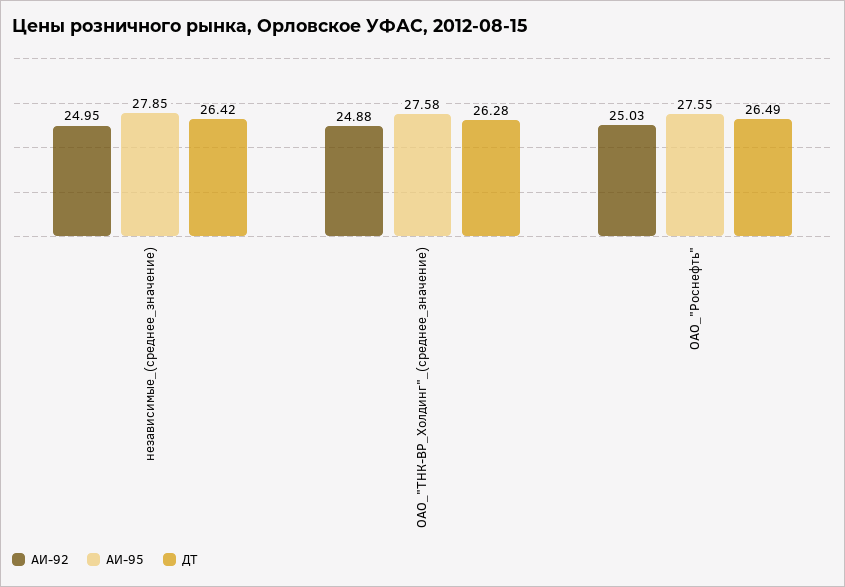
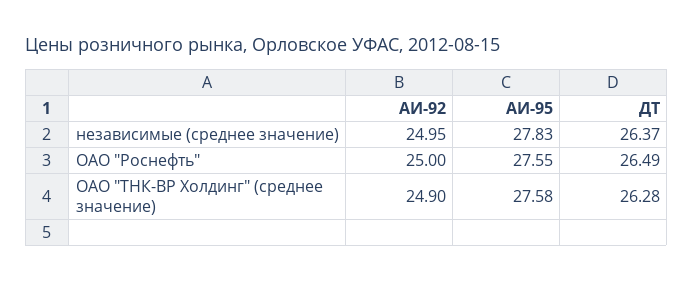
АИ-95, независимые_(среднее_значение): 27.85 -> 27.83
ДТ, независимые_(среднее_значение): 26.42 -> 26.37
АИ-92, ОАО_"ТНК-ВР_Холдинг"_(среднее_значение): 24.88 -> 24.9
АИ-92, ОАО_"Роснефть": 25.03 -> 25

